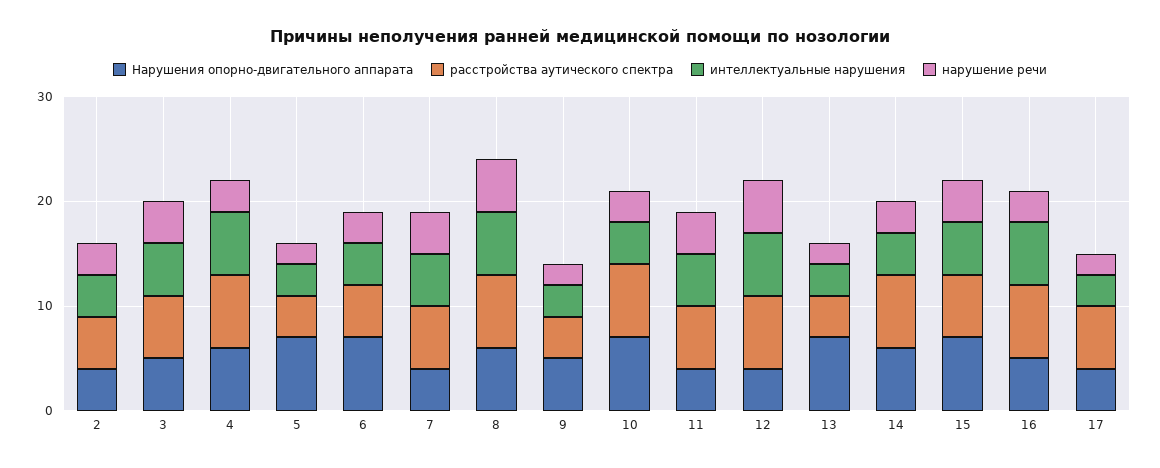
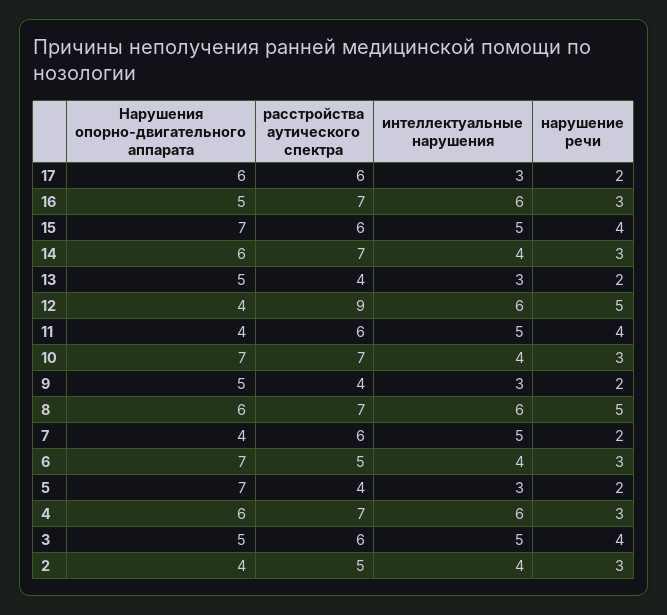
нарушение речи, 7: 4 -> 2
расстройства аутического спектра, 12: 7 -> 9
Нарушения опорно-двигательного аппарата, 13: 7 -> 5
Нарушения опорно-двигательного аппарата, 17: 4 -> 6

